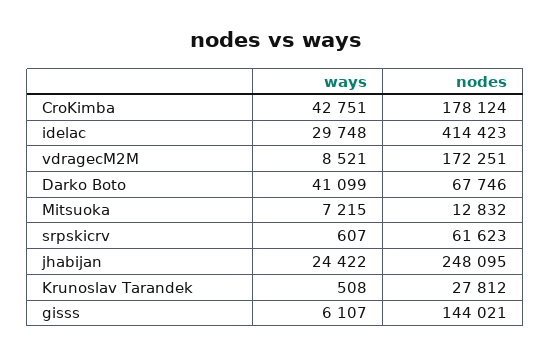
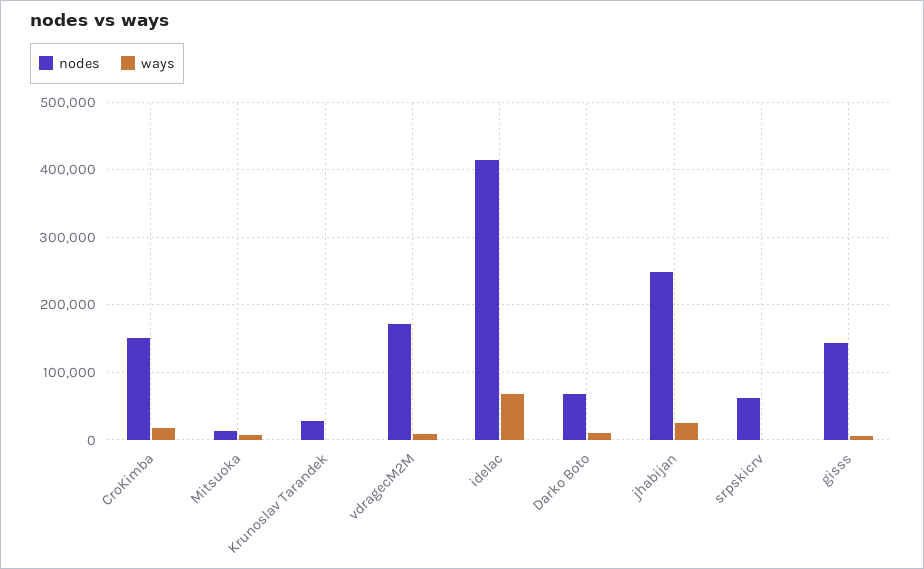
ways, CroKimba: 42751 -> 20000
nodes, CroKimba: 178124 -> 150000
ways, idelac: 29748 -> 70000
ways, Darko Boto: 41099 -> 10000

